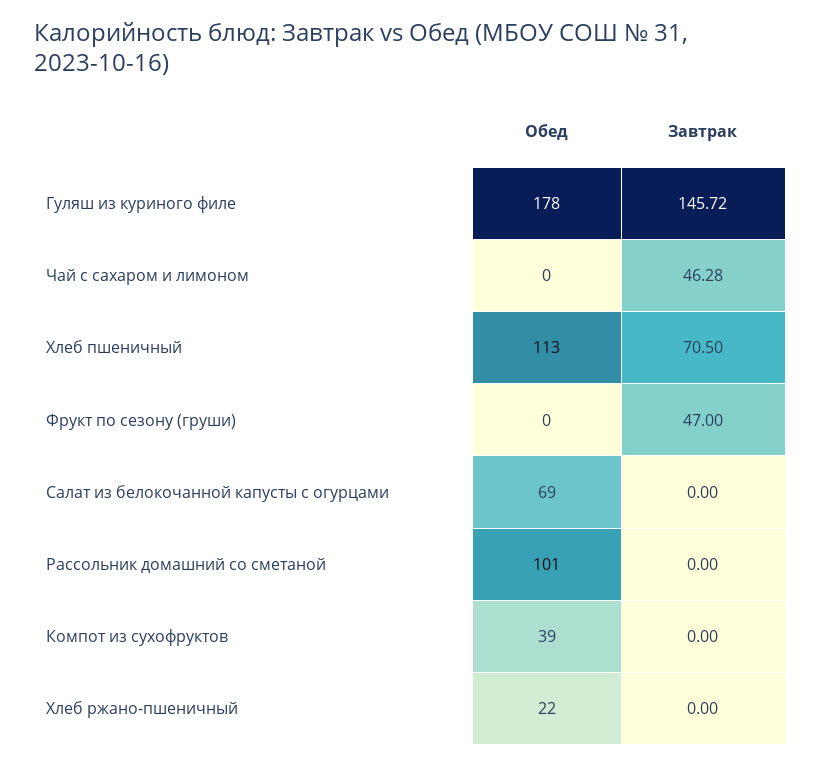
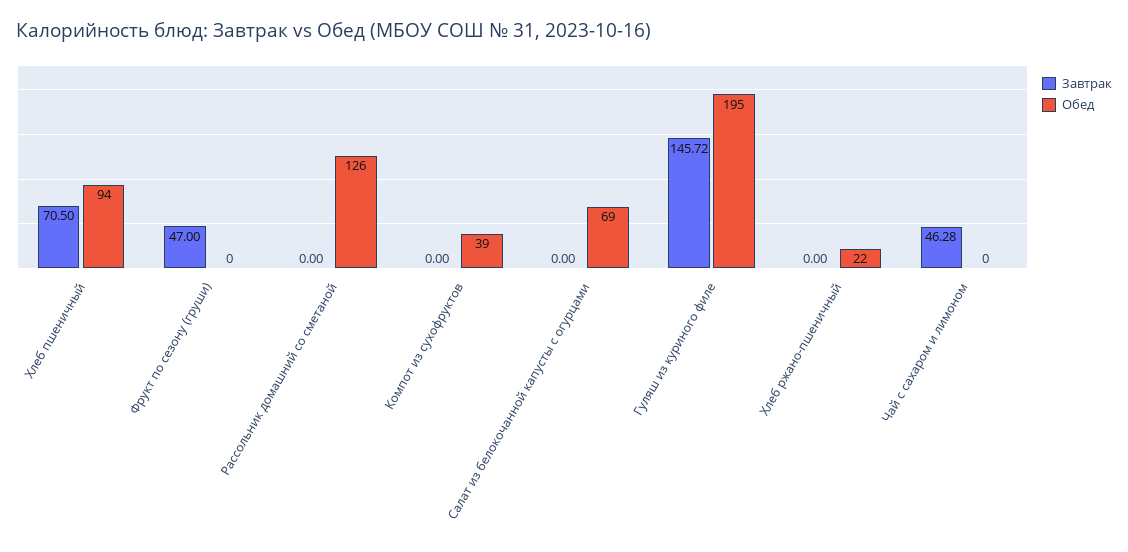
Обед, Гуляш из куриного филе: 178 -> 195
Обед, Хлеб пшеничный: 113 -> 94
Обед, Рассольник домашний со сметаной: 101 -> 126

